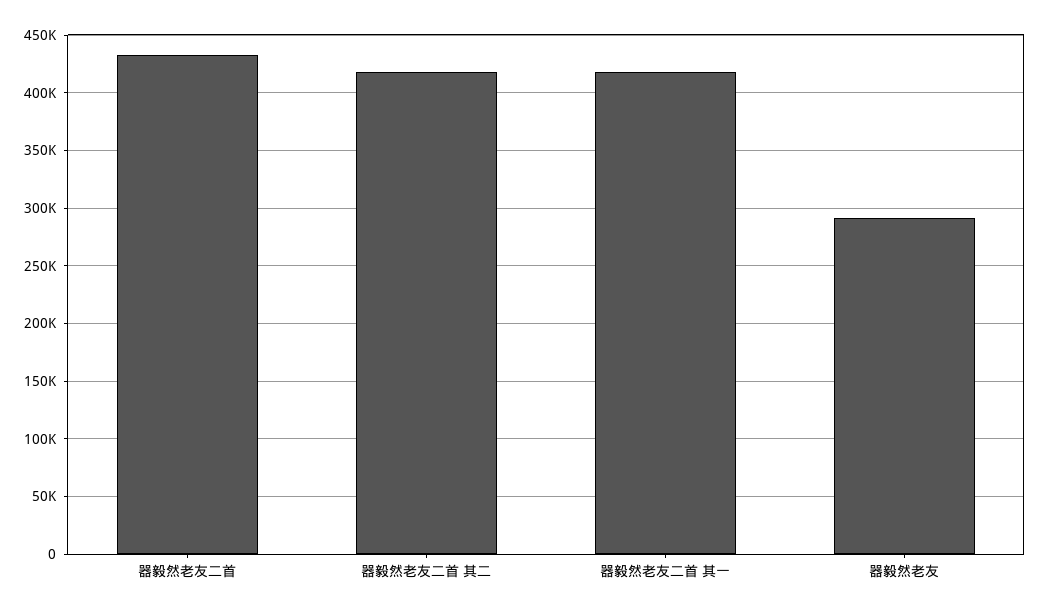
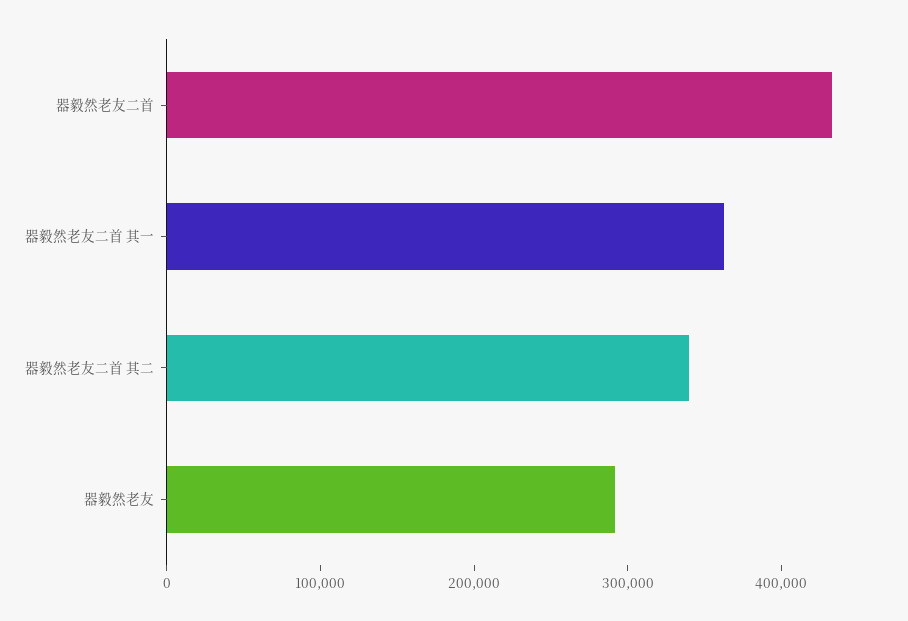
器毅然老友二首 其二: 420000 -> 340000
器毅然老友二首 其一: 420000 -> 360000

